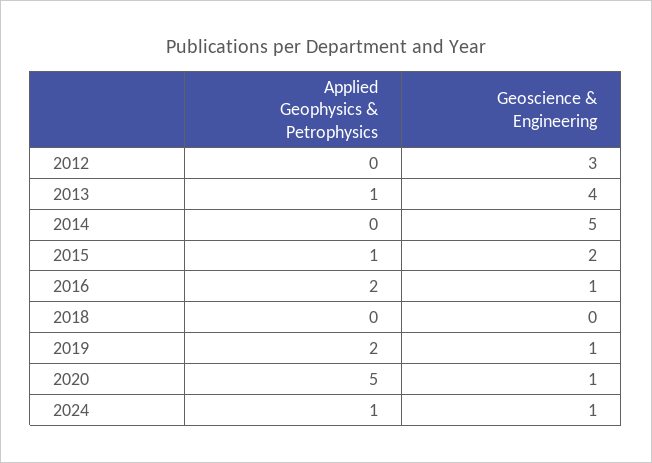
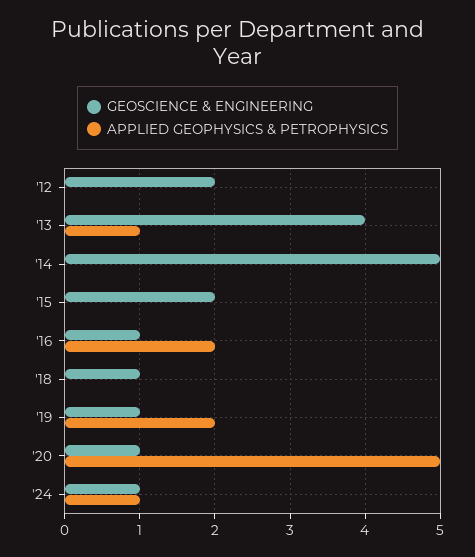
Geoscience & Engineering, 2012: 3 -> 2
Applied Geophysics & Petrophysics, 2015: 1 -> 0
Geoscience & Engineering, 2018: 0 -> 1

